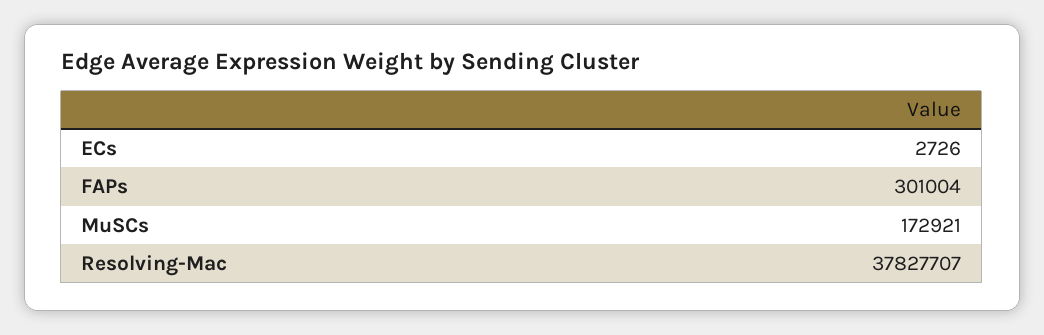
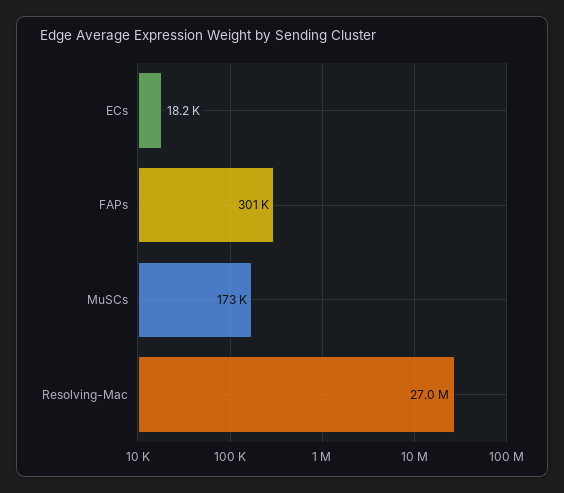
ECs: 2726 -> 18200
Resolving-Mac: 37827707 -> 27000000

